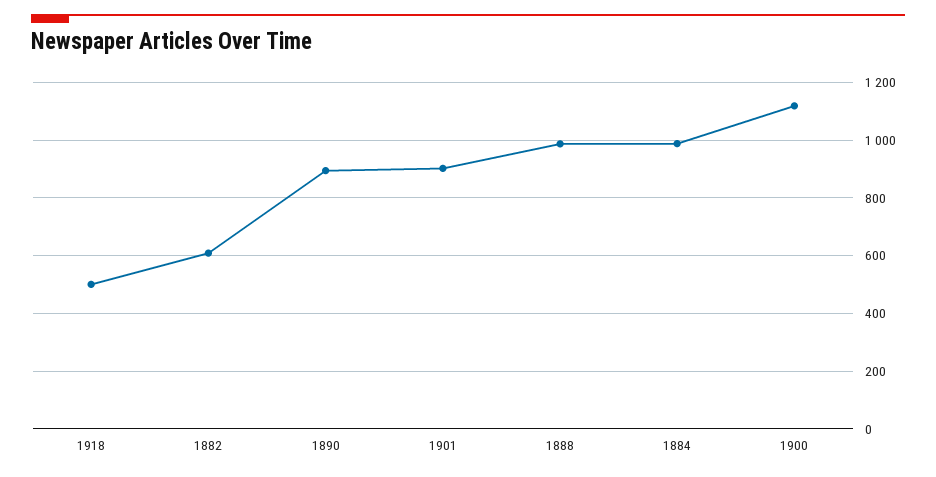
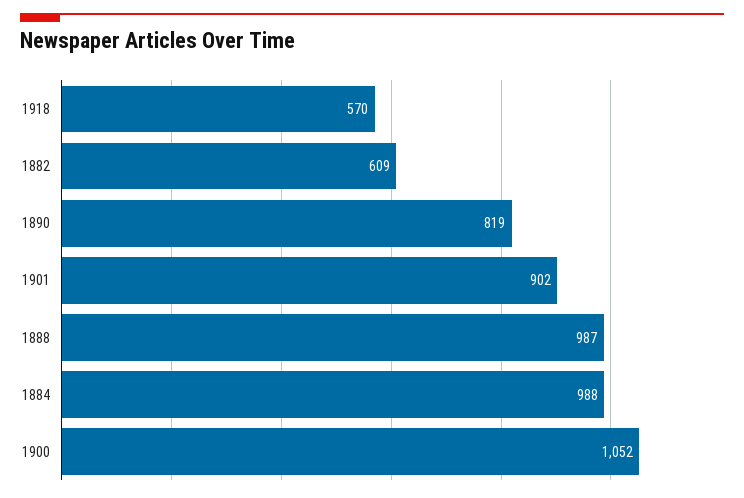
1918: 500 -> 570
1890: 900 -> 819
1900: 1125 -> 1052

